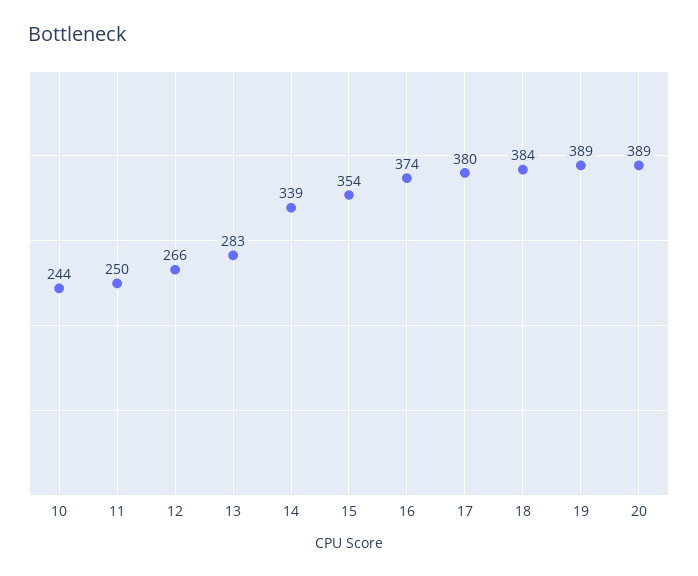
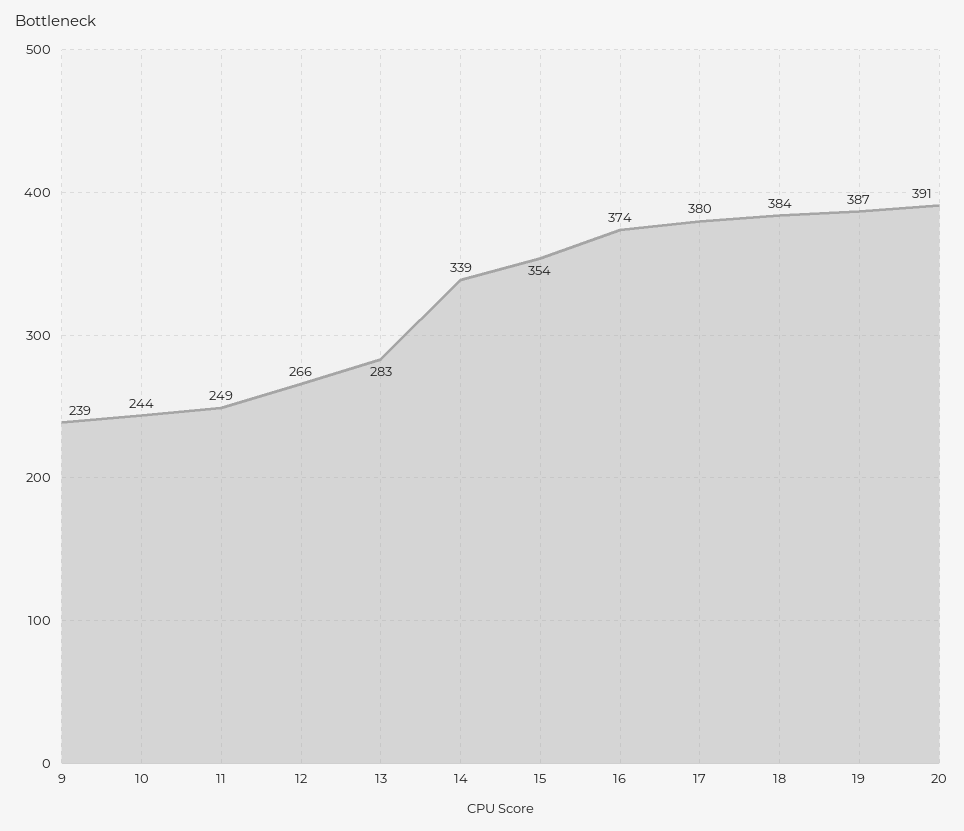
11: 250 -> 249
19: 389 -> 387
20: 389 -> 391
9: none -> 239

